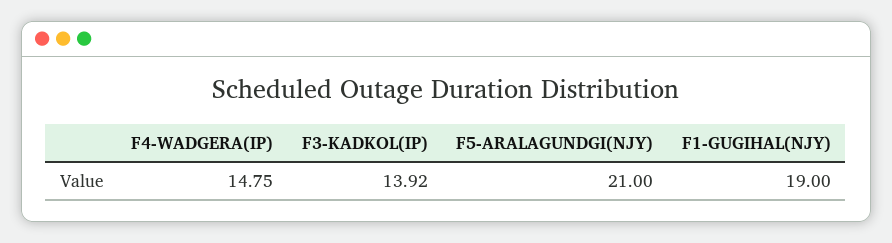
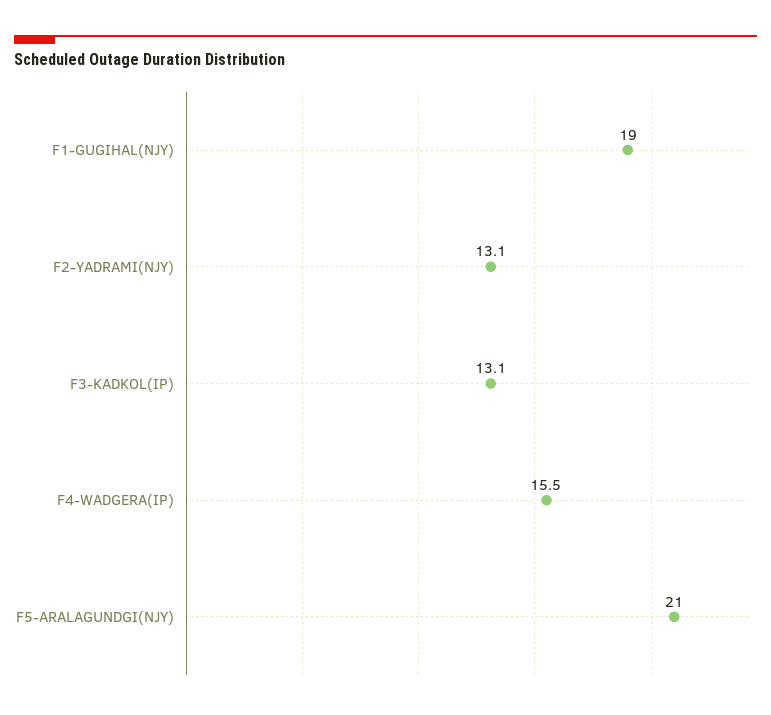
F4-WADGERA(IP): 14.75 -> 15.5
F3-KADKOL(IP): 13.92 -> 13.1
F2-YADRAMI(NJY): none -> 13.1

